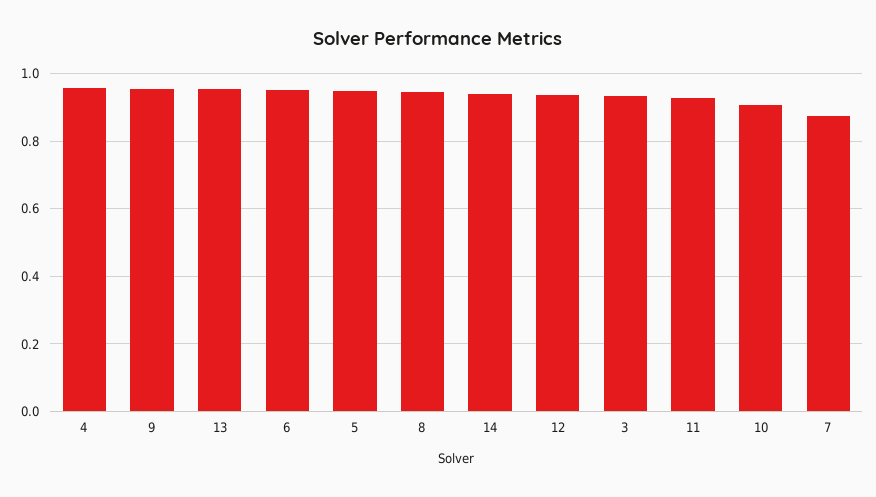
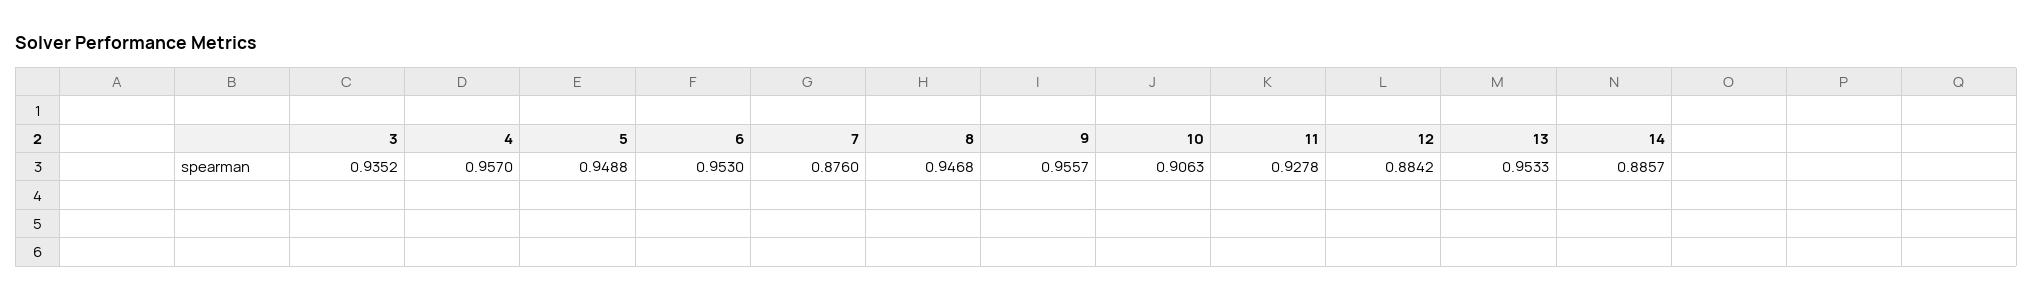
14: 0.94 -> 0.8857
12: 0.94 -> 0.8842

